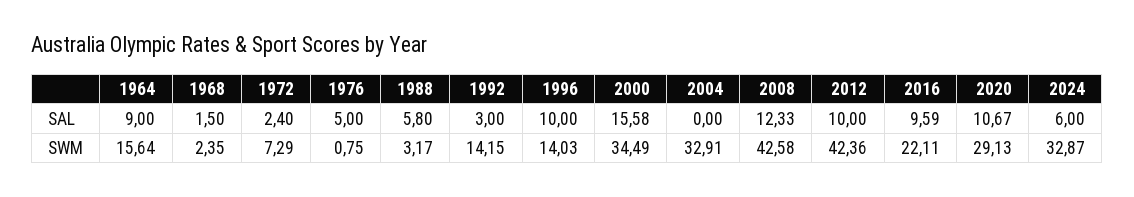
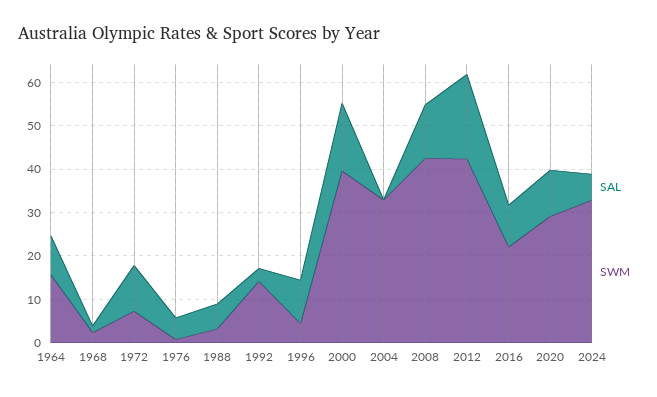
SAL, 1972: 2.4 -> 10
SAL, 2012: 10 -> 20
SWM, 1996: 14.03 -> 4
SWM, 2000: 34.49 -> 40

